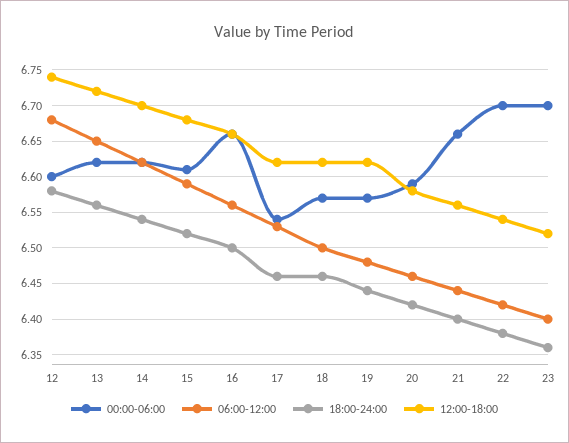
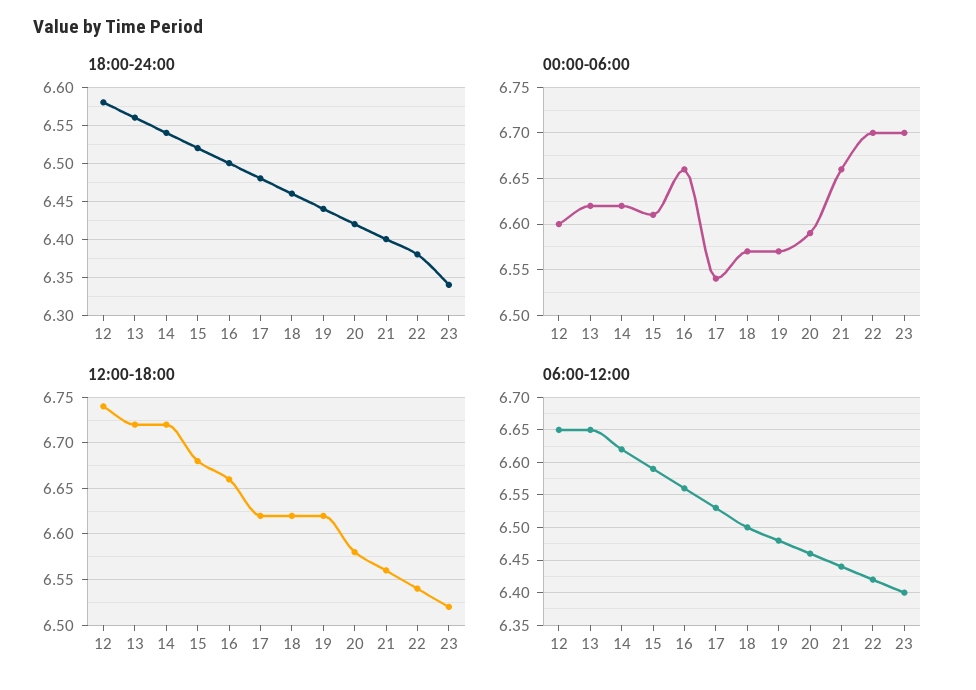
06:00-12:00, 12: 6.68 -> 6.65
12:00-18:00, 14: 6.7 -> 6.72
18:00-24:00, 17: 6.46 -> 6.48
18:00-24:00, 23: 6.36 -> 6.34

